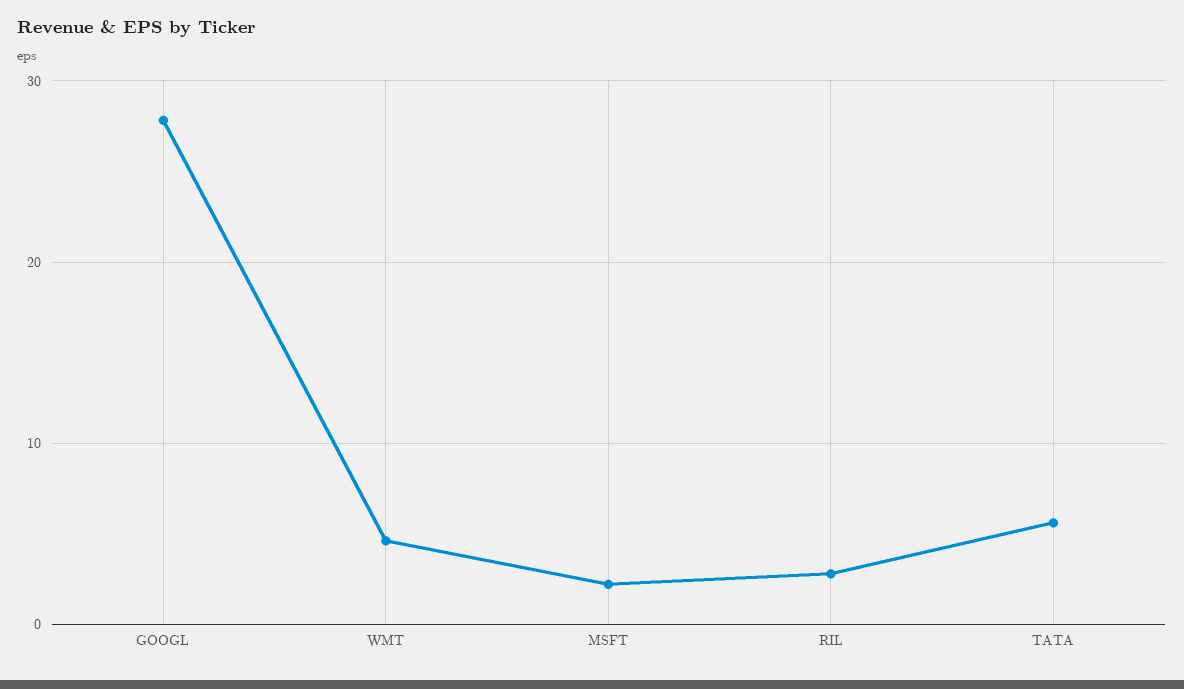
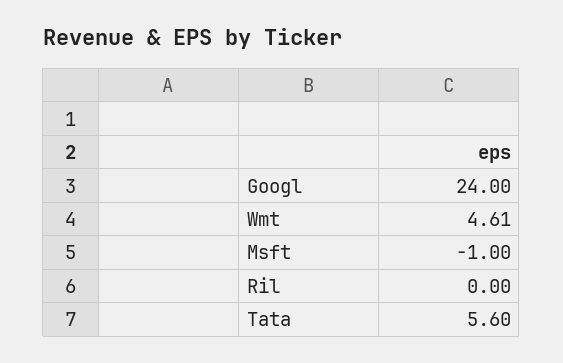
GOOGL: 28 -> 24
MSFT: 2 -> -1
RIL: 3 -> 0

